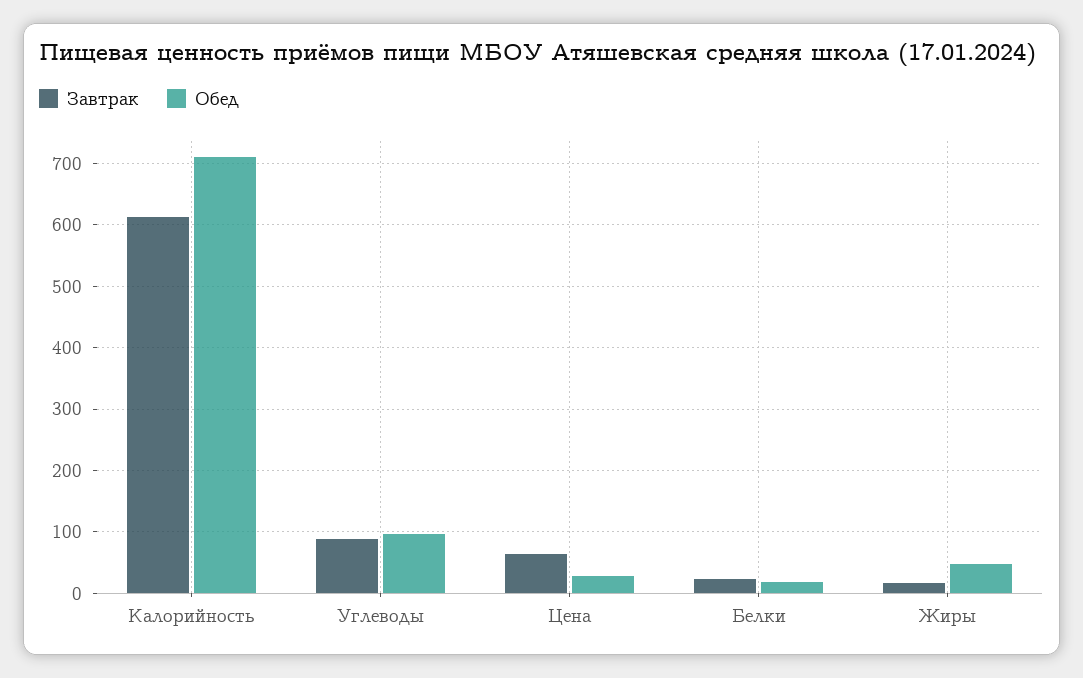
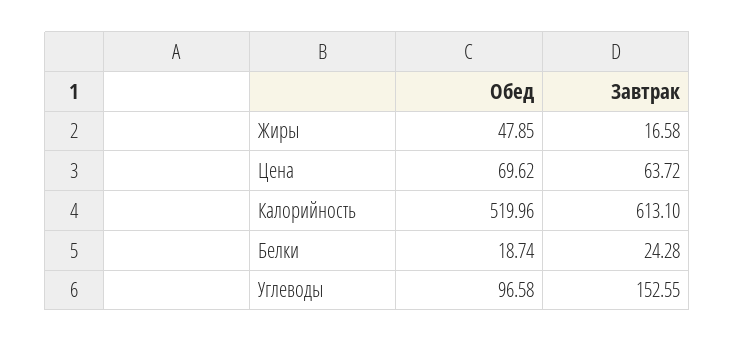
Обед, Калорийность: 710 -> 519.96
Завтрак, Углеводы: 90 -> 152.55
Обед, Цена: 30 -> 69.62

